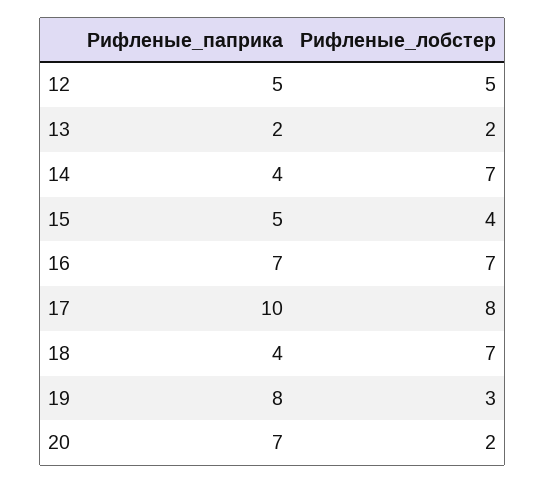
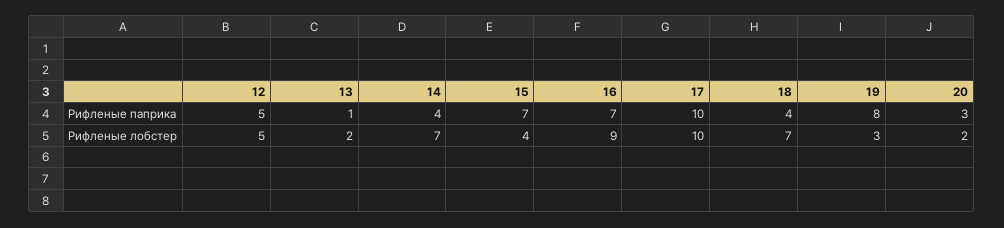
Рифленые_паприка, 13: 2 -> 1
Рифленые_паприка, 15: 5 -> 7
Рифленые_лобстер, 16: 7 -> 9
Рифленые_лобстер, 17: 8 -> 10
Рифленые_паприка, 20: 7 -> 3

